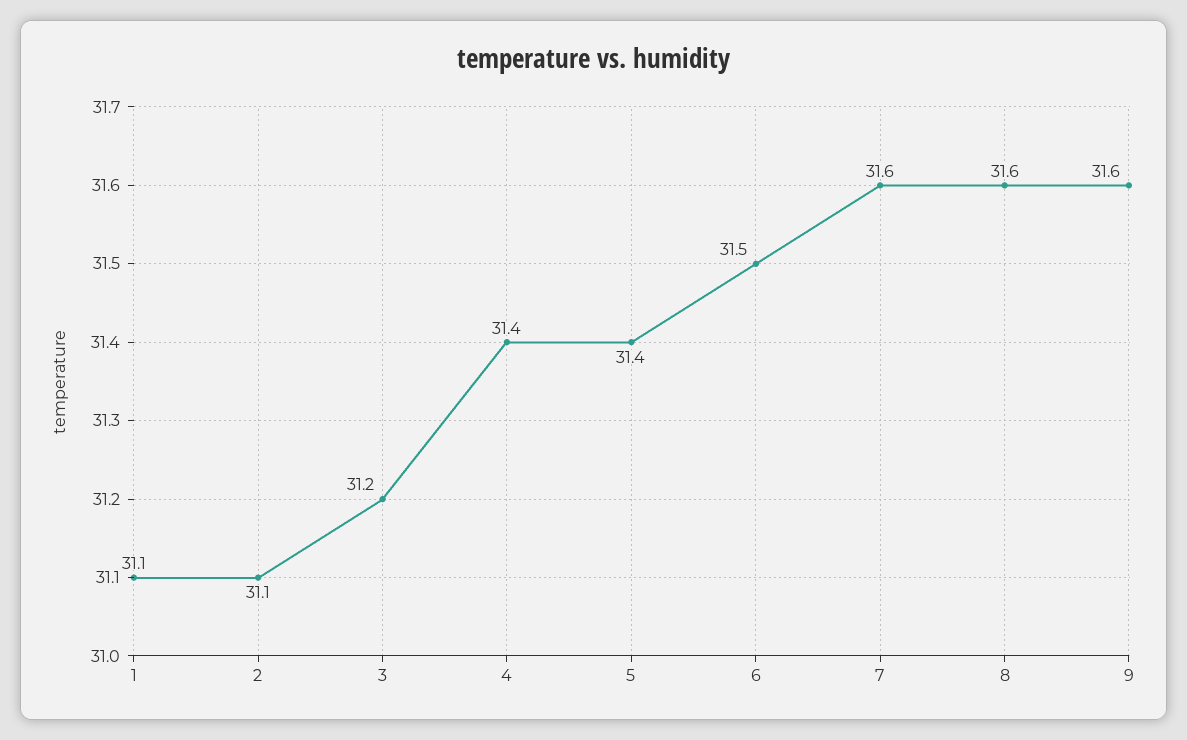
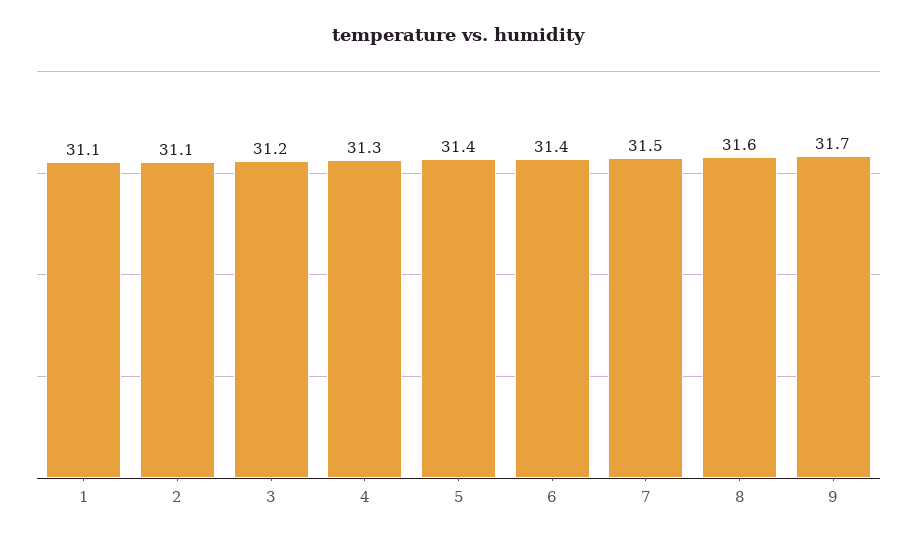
4: 31.4 -> 31.3
6: 31.5 -> 31.4
7: 31.6 -> 31.5
9: 31.6 -> 31.7

